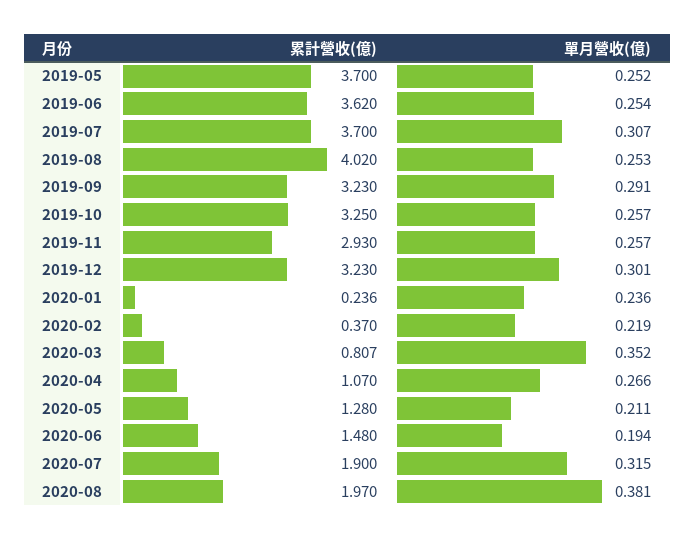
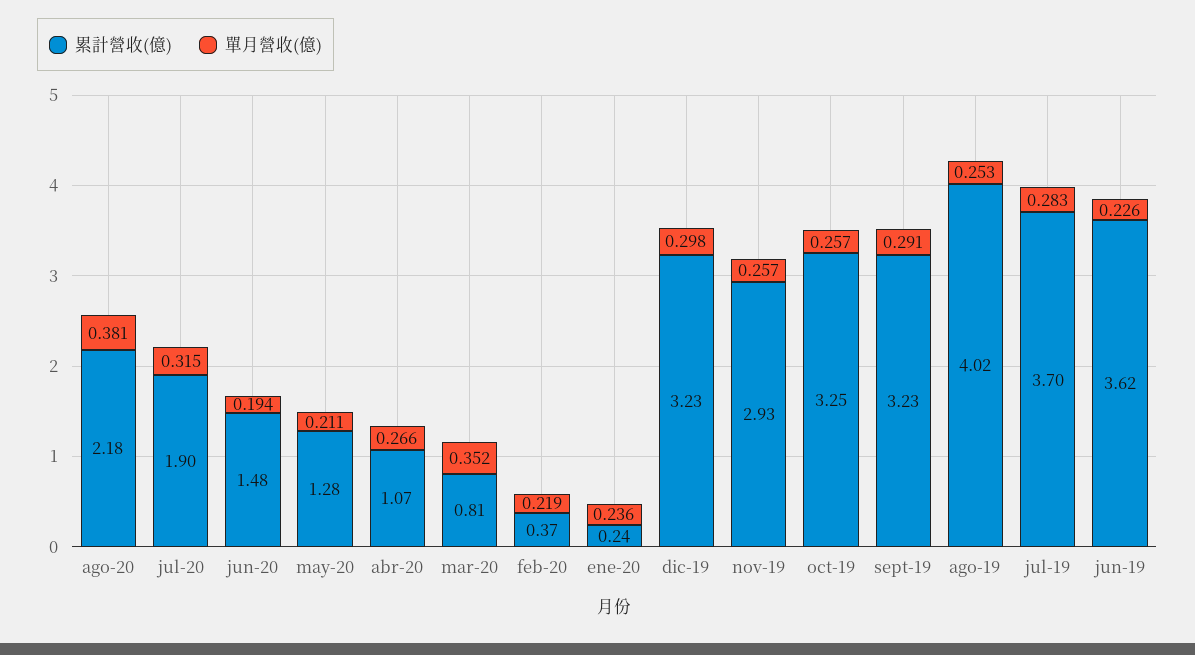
累計營收(億), 2019-05: 3.7 -> none
單月營收(億), 2019-05: 0.252 -> none
單月營收(億), 2019-06: 0.254 -> 0.226
單月營收(億), 2019-07: 0.307 -> 0.283
單月營收(億), 2019-12: 0.301 -> 0.298
累計營收(億), 2020-08: 1.97 -> 2.18

